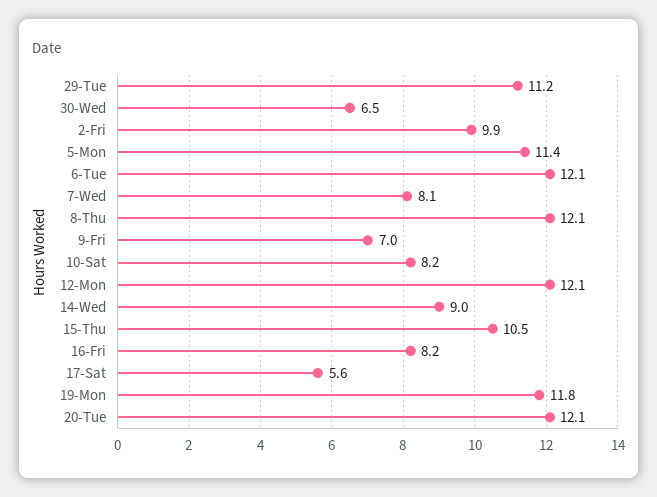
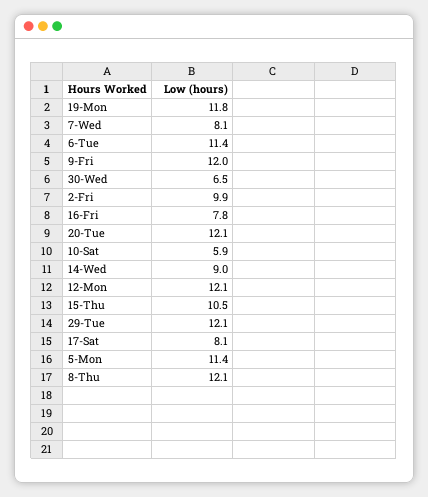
29-Tue: 11.2 -> 12.1
6-Tue: 12.1 -> 11.4
9-Fri: 7 -> 12
10-Sat: 8.2 -> 5.9
16-Fri: 8.2 -> 7.8
17-Sat: 5.6 -> 8.1

